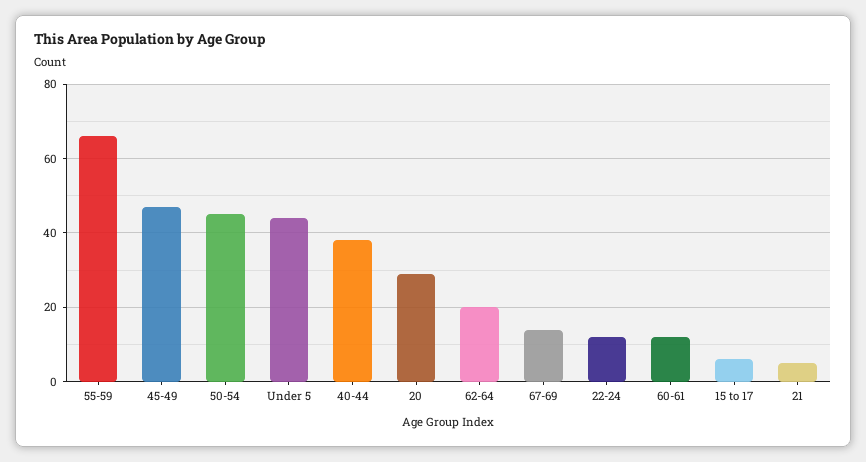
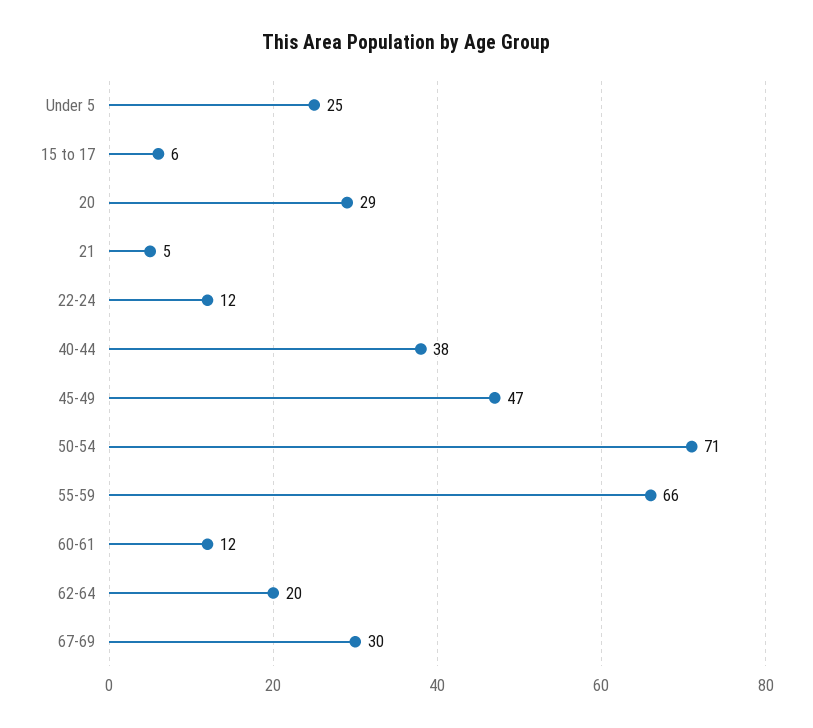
50-54: 45 -> 71
Under 5: 45 -> 25
67-69: 15 -> 30

